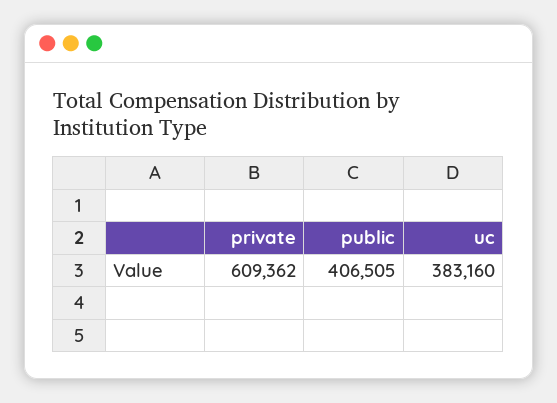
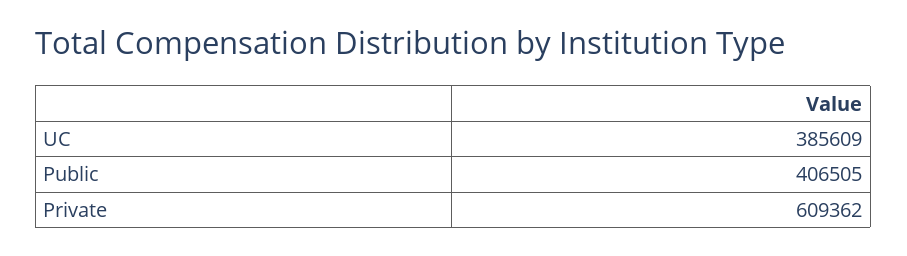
uc: 383160 -> 385609

